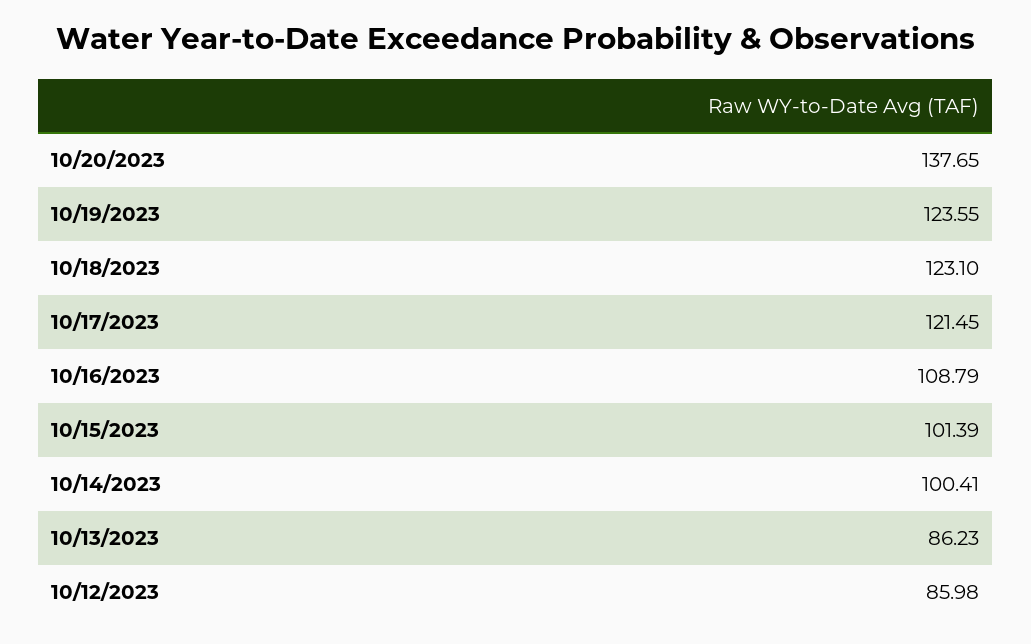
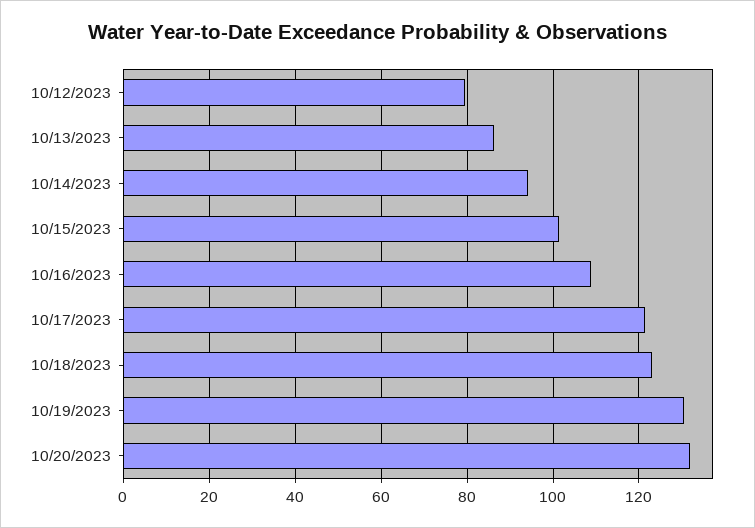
10/20/2023: 137.65 -> 132
10/19/2023: 123.55 -> 130
10/14/2023: 100.41 -> 94
10/12/2023: 85.98 -> 80

